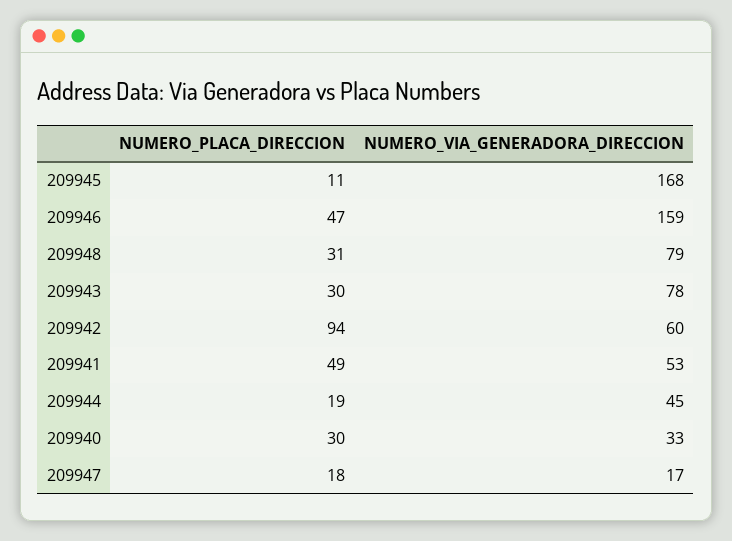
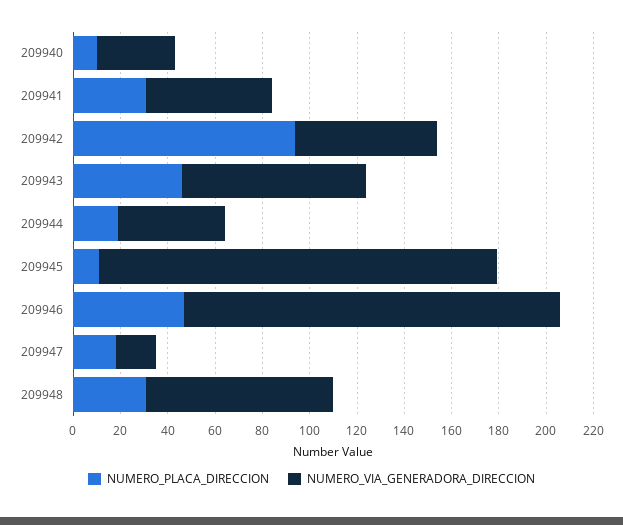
NUMERO_PLACA_DIRECCION, 209943: 30 -> 45
NUMERO_PLACA_DIRECCION, 209941: 49 -> 30
NUMERO_PLACA_DIRECCION, 209940: 30 -> 10

